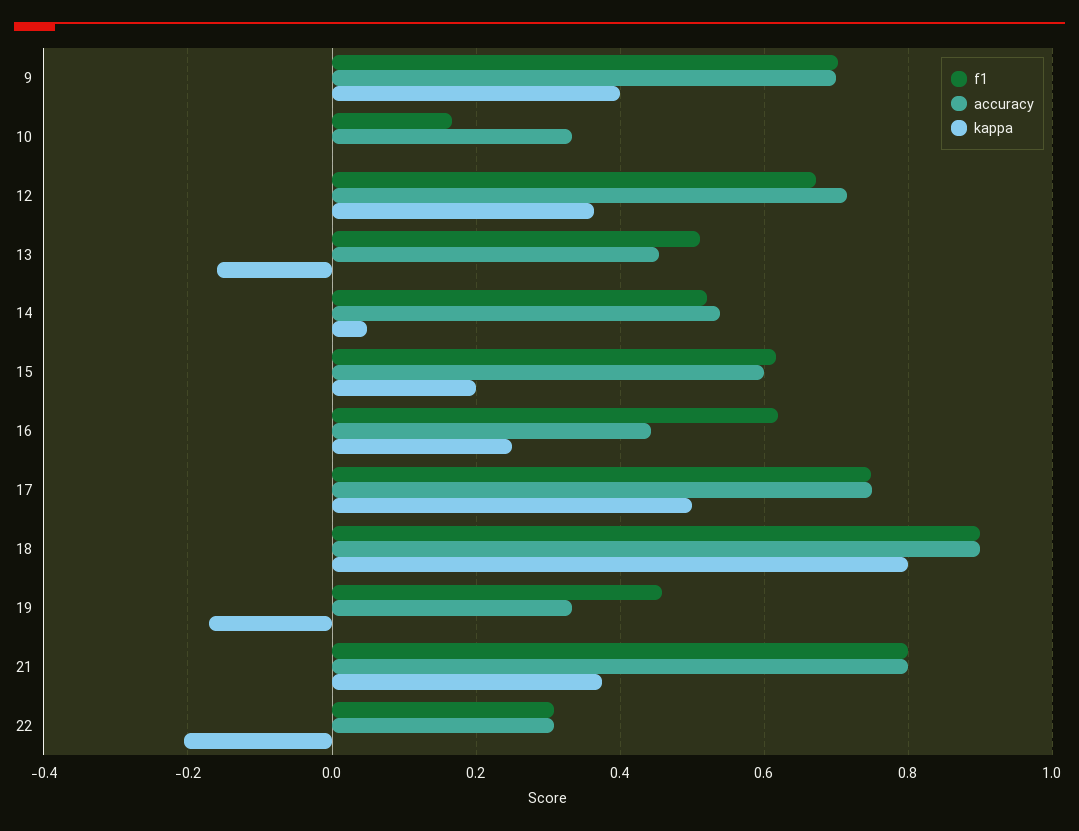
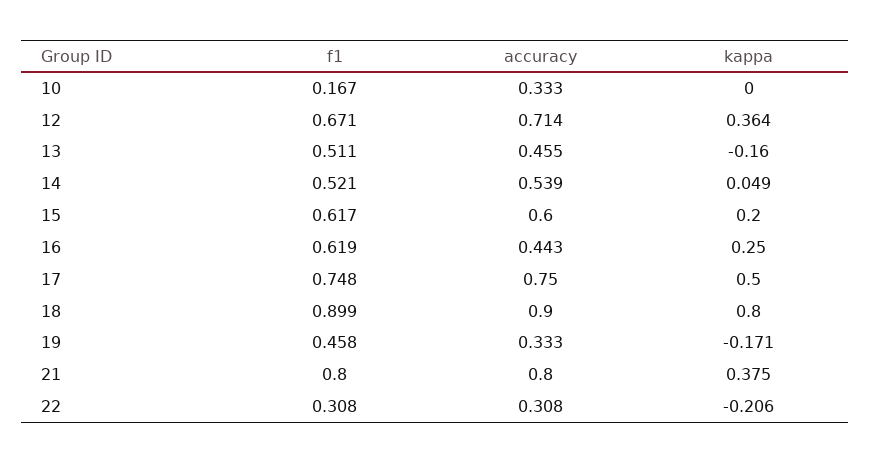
f1, 9: 0.7 -> none
accuracy, 9: 0.7 -> none
kappa, 9: 0.4 -> none

